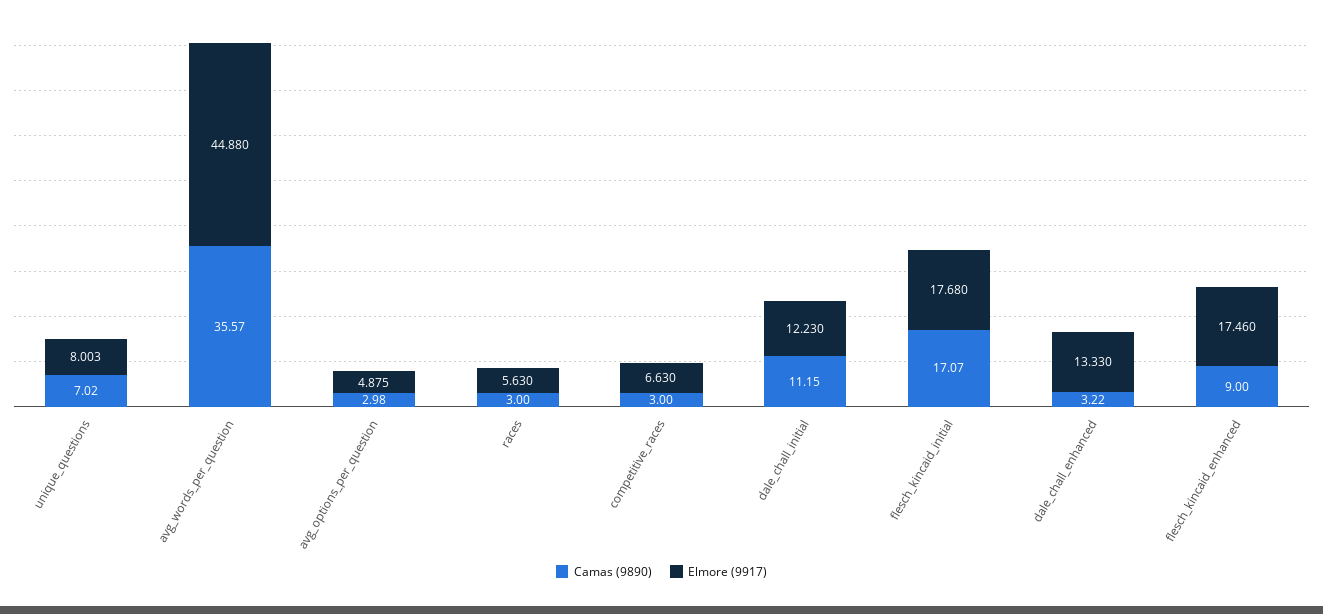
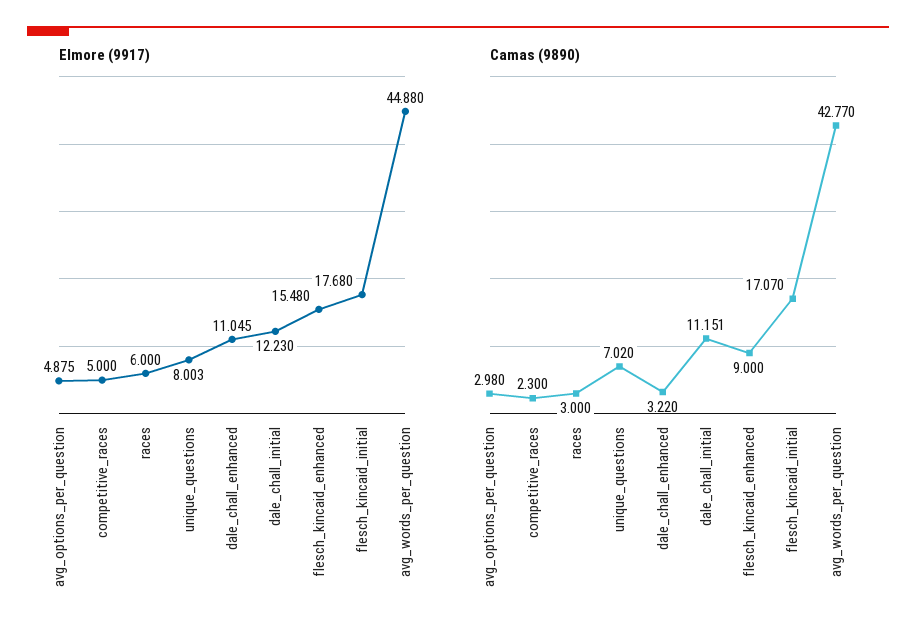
Camas (9890), avg_words_per_question: 35.57 -> 42.77
Elmore (9917), races: 5.63 -> 6
Camas (9890), competitive_races: 3 -> 2.3
Elmore (9917), competitive_races: 6.63 -> 5
Camas (9890), dale_chall_initial: 11.15 -> 11.151
Elmore (9917), dale_chall_enhanced: 13.33 -> 11.045
Elmore (9917), flesch_kincaid_enhanced: 17.46 -> 15.48

